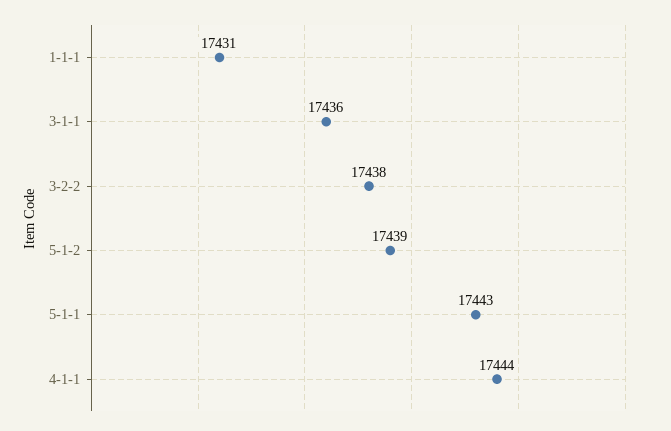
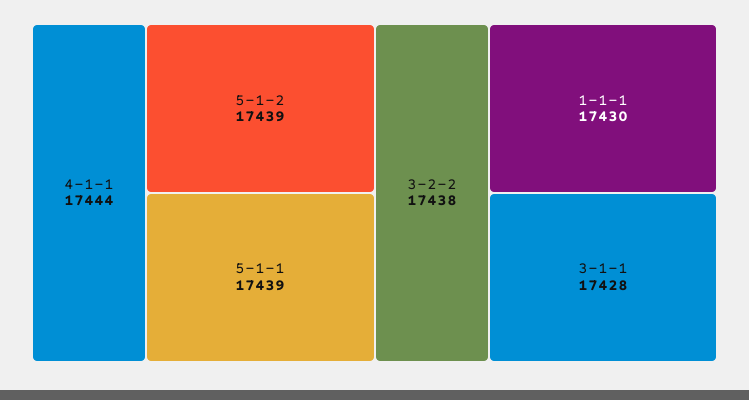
1-1-1: 17431 -> 17430
3-1-1: 17436 -> 17428
5-1-1: 17443 -> 17439

